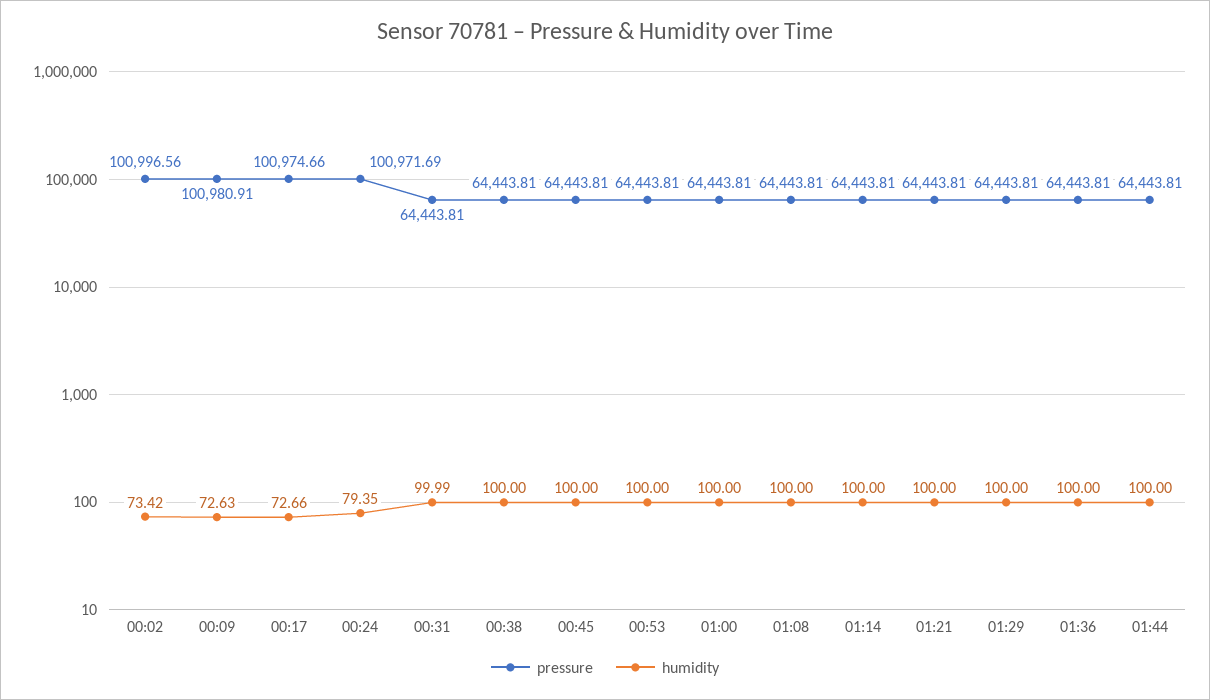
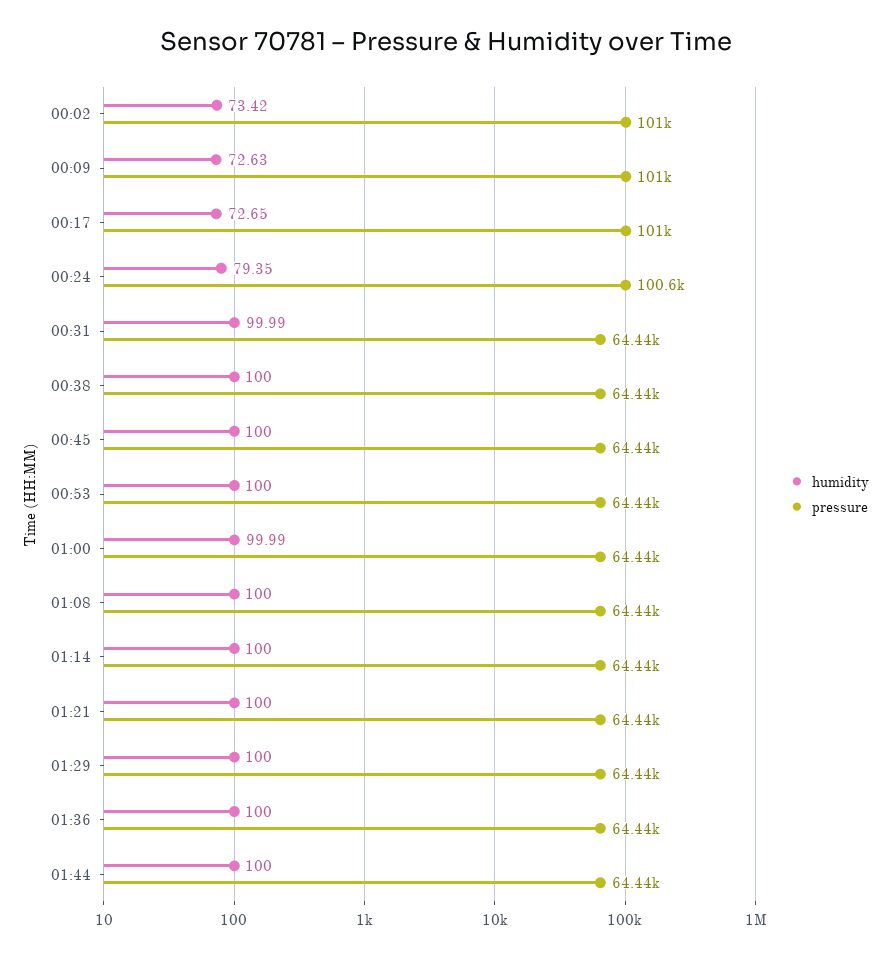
humidity, 00:17: 72.66 -> 72.65
pressure, 00:24: 100971.69 -> 100600
humidity, 01:00: 100 -> 99.99

